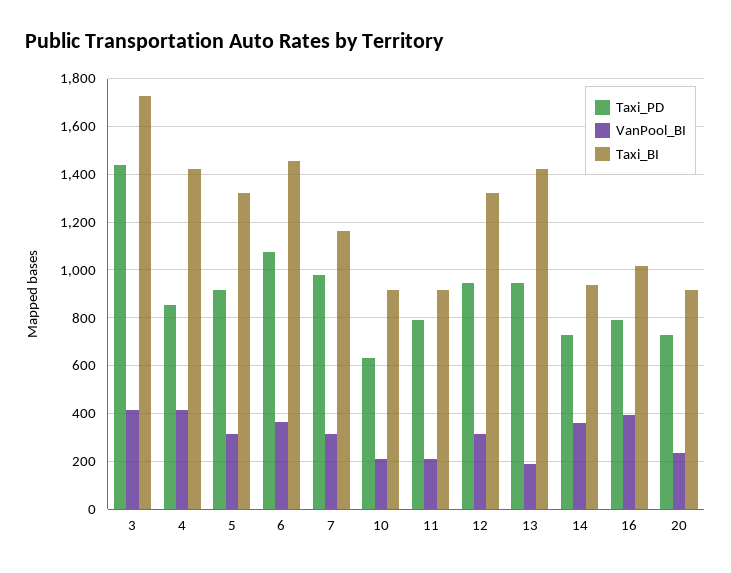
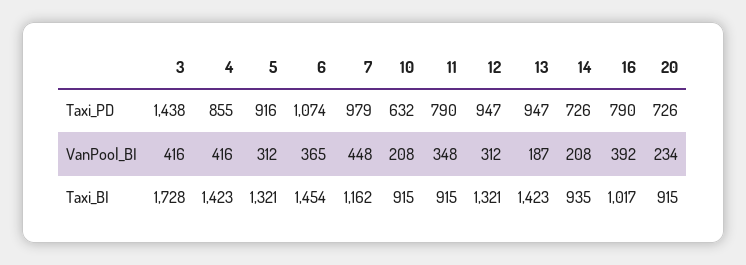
VanPool_BI, 7: 300 -> 448
VanPool_BI, 11: 200 -> 348
VanPool_BI, 14: 350 -> 208

